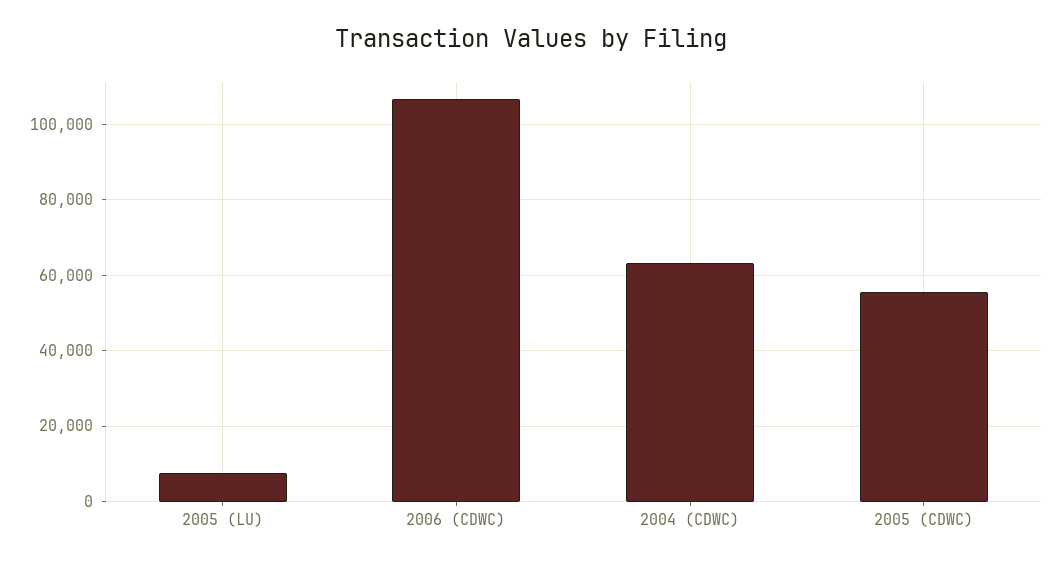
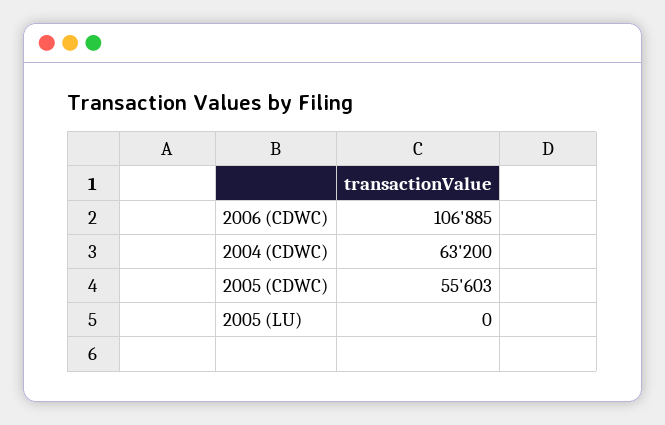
2005 (LU): 8000 -> 0

